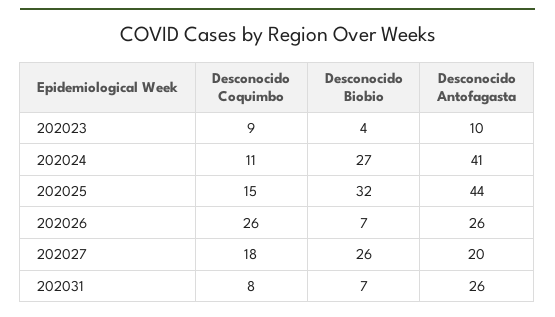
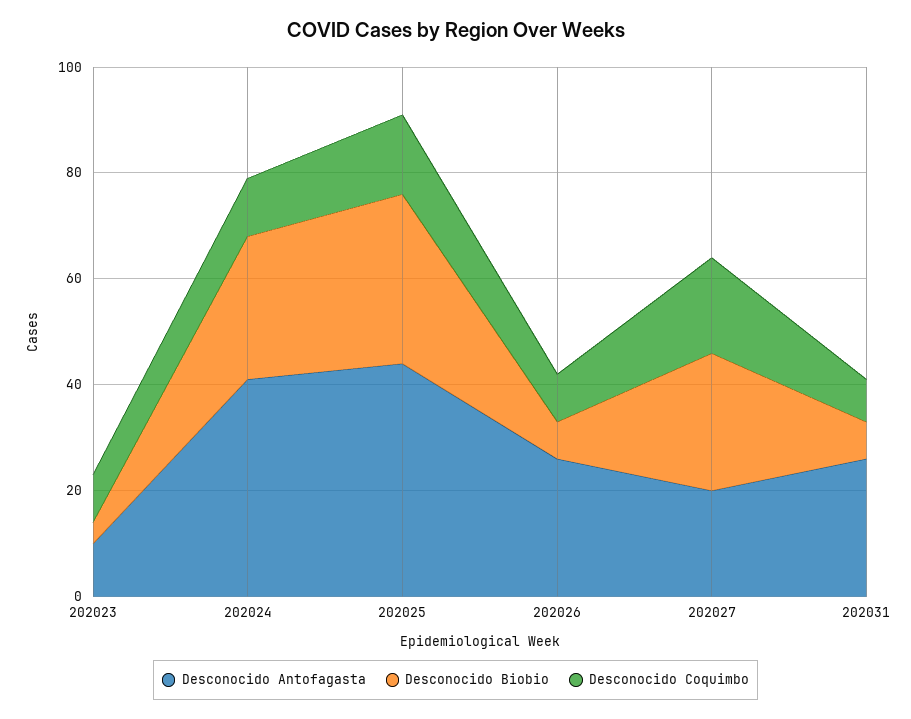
Desconocido Coquimbo, 202026: 26 -> 10

